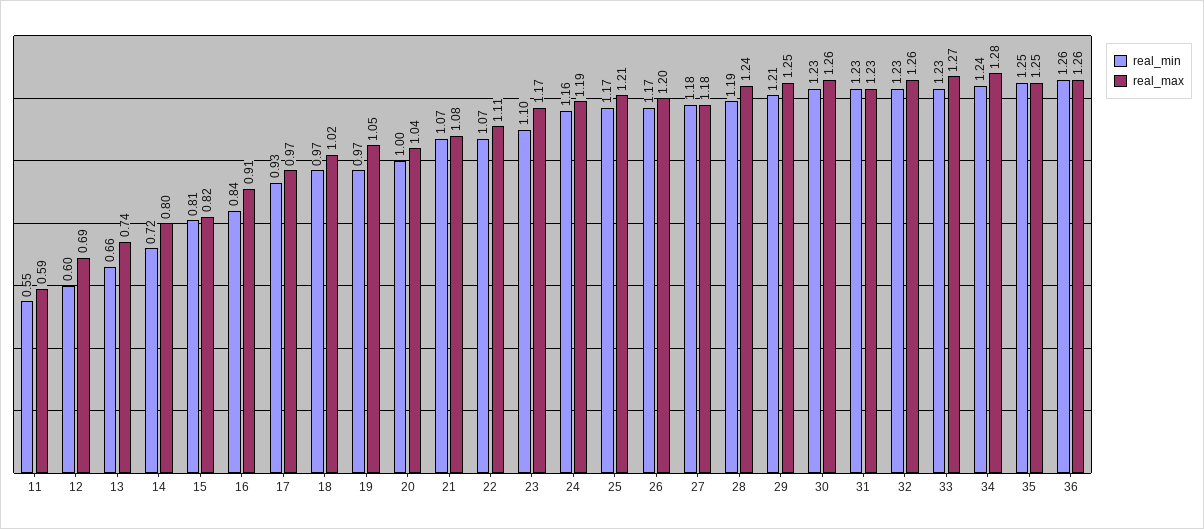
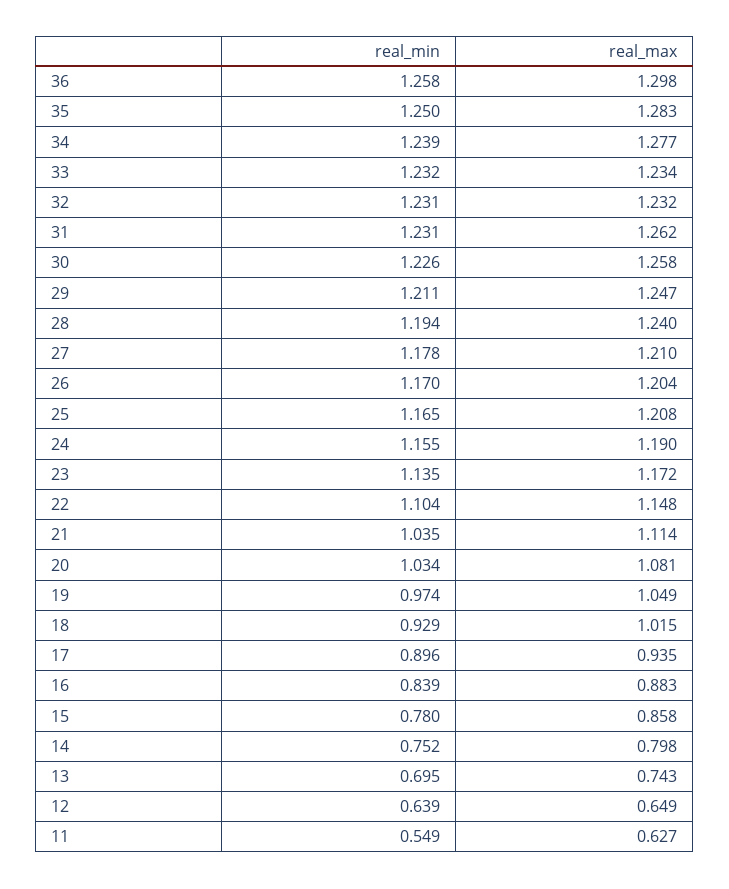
real_max, 11: 0.59 -> 0.627
real_min, 12: 0.6 -> 0.639
real_max, 12: 0.69 -> 0.649
real_min, 13: 0.66 -> 0.695
real_min, 14: 0.72 -> 0.752
real_min, 15: 0.81 -> 0.78
real_max, 15: 0.82 -> 0.858
real_max, 16: 0.91 -> 0.883
real_min, 17: 0.93 -> 0.896
real_max, 17: 0.97 -> 0.935
real_min, 18: 0.97 -> 0.929
real_min, 20: 1 -> 1.034
real_max, 20: 1.04 -> 1.081
real_min, 21: 1.07 -> 1.035
real_max, 21: 1.08 -> 1.114
real_min, 22: 1.07 -> 1.104
real_max, 22: 1.11 -> 1.148
real_min, 23: 1.1 -> 1.135
real_max, 27: 1.18 -> 1.21
real_max, 31: 1.23 -> 1.262
real_max, 32: 1.26 -> 1.232
real_max, 33: 1.27 -> 1.234
real_max, 35: 1.25 -> 1.283
real_max, 36: 1.26 -> 1.298

